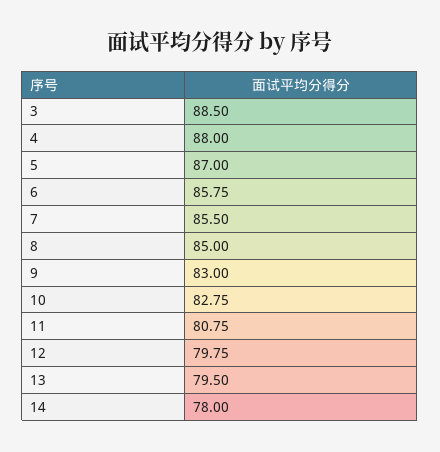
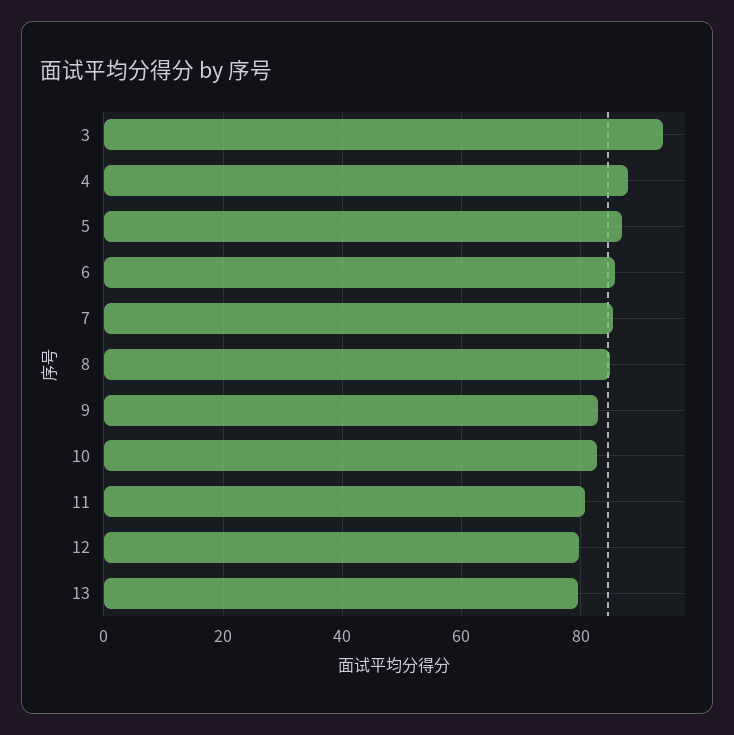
3: 88.5 -> 94
14: 78 -> none

